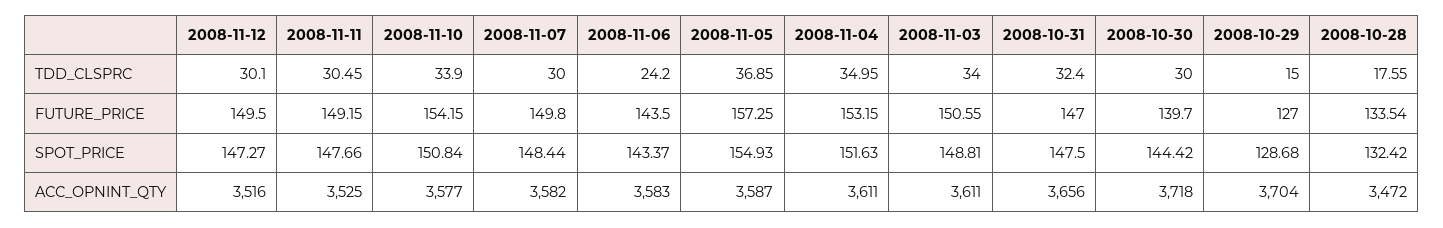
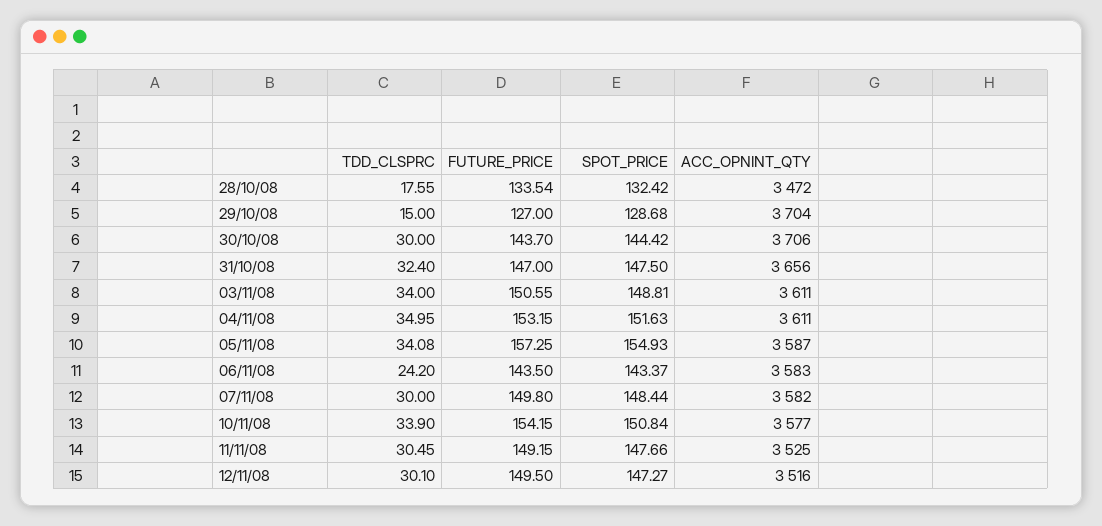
2008-11-05, TDD_CLSPRC: 36.85 -> 34.08
2008-10-30, FUTURE_PRICE: 139.7 -> 143.7
2008-10-30, ACC_OPNINT_QTY: 3718 -> 3706

